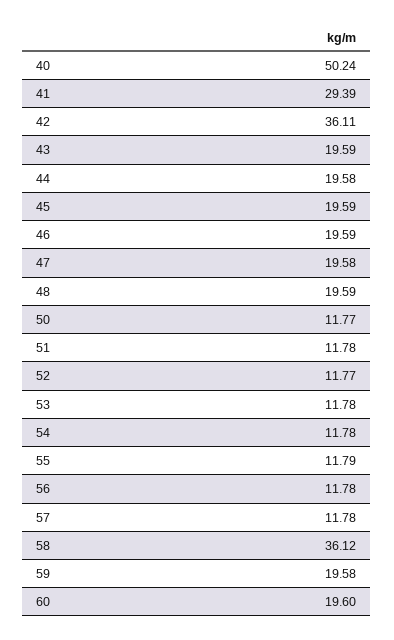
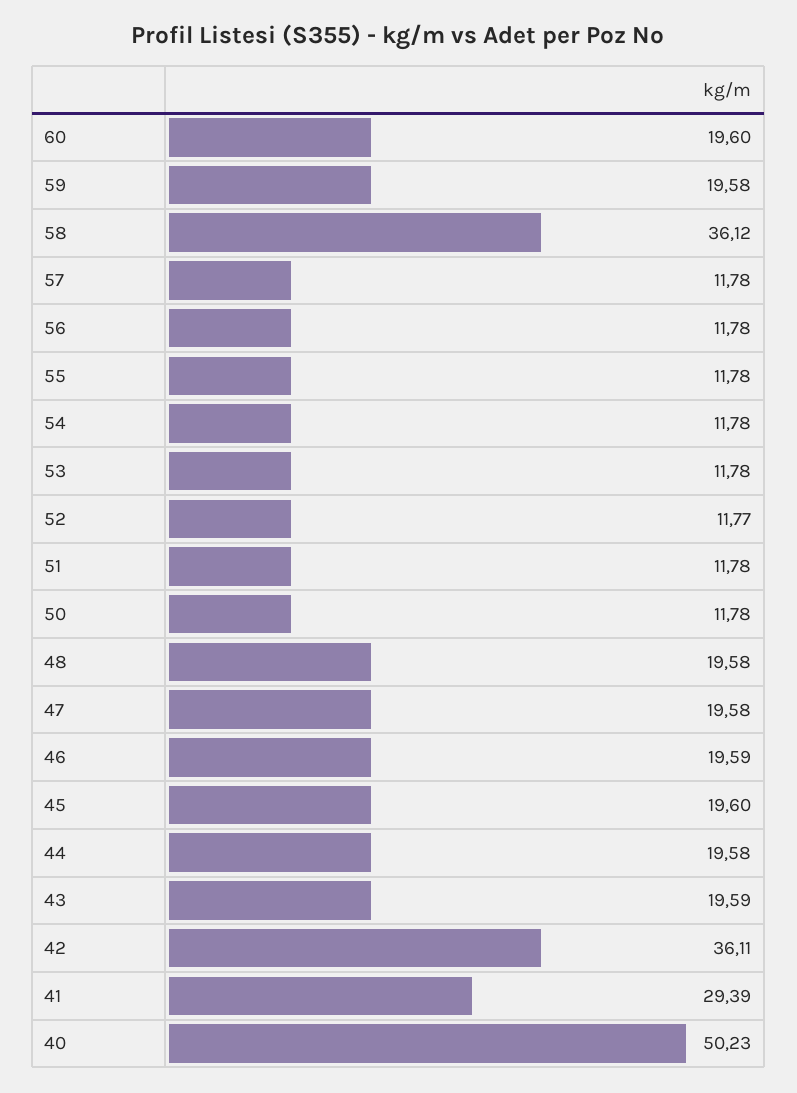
40: 50.24 -> 50.23
45: 19.59 -> 19.6
48: 19.59 -> 19.58
50: 11.77 -> 11.78
55: 11.79 -> 11.78

